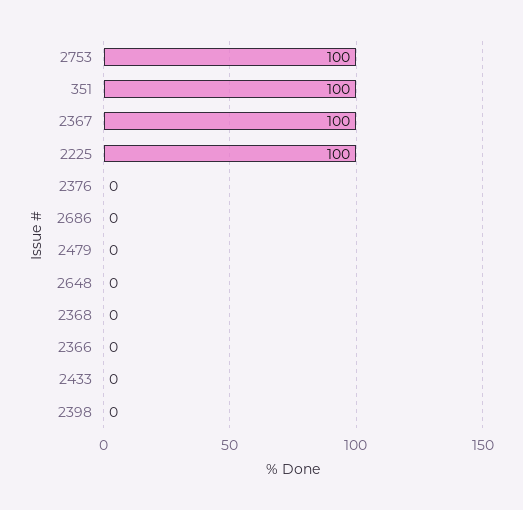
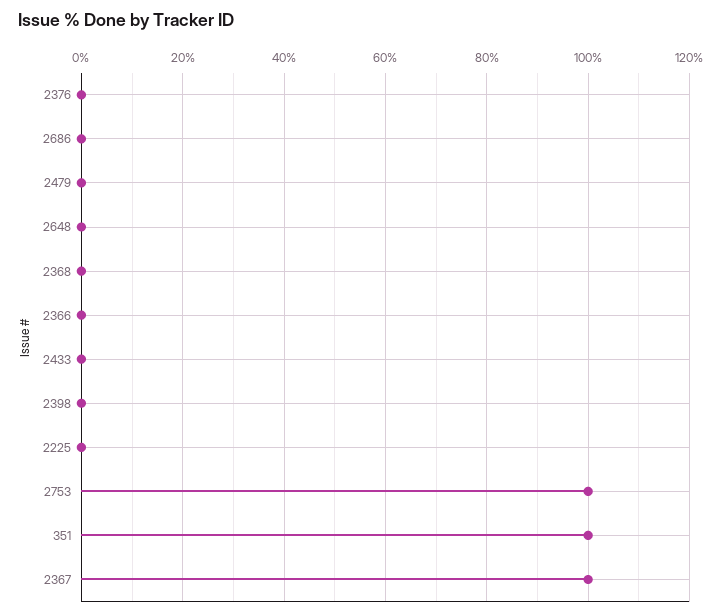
2225: 100 -> 0

